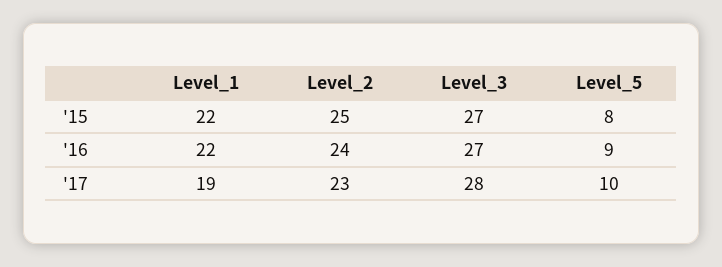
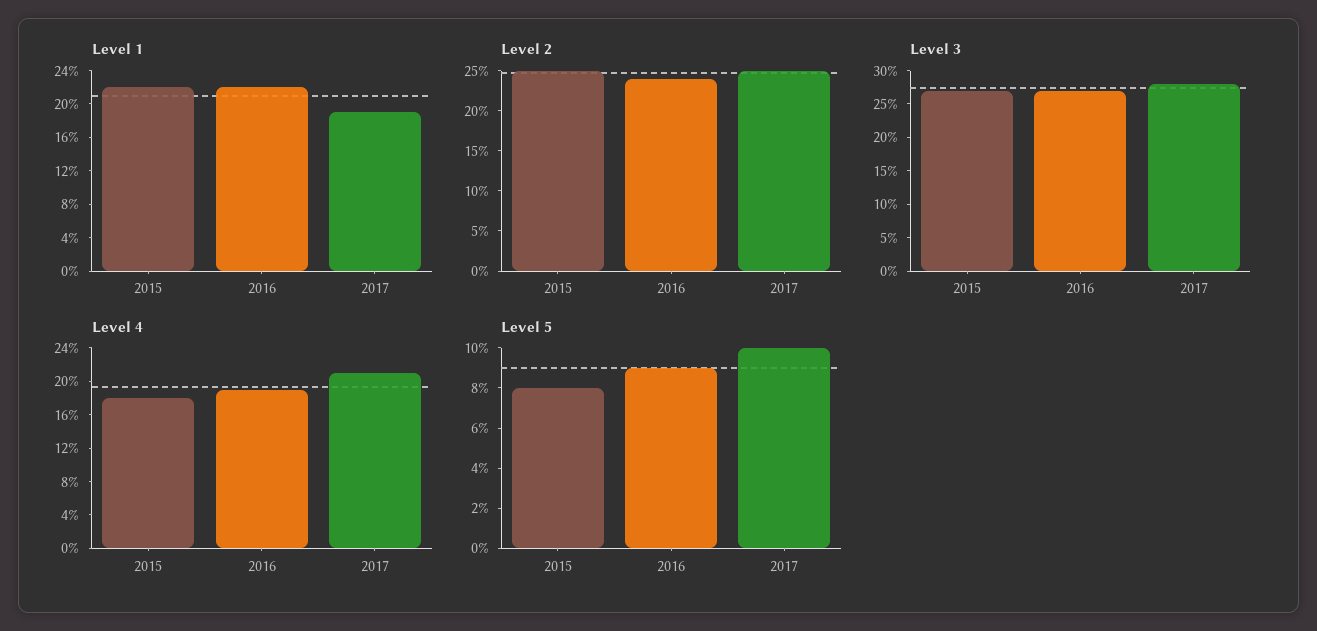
Level_2, '17: 23 -> 25
Level 4, '15: none -> 18
Level 4, '16: none -> 19
Level 4, '17: none -> 21

